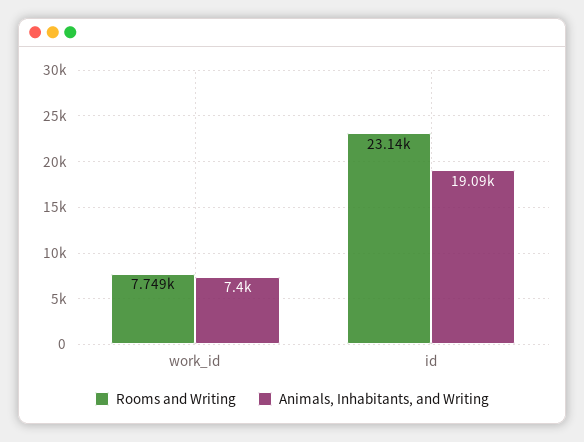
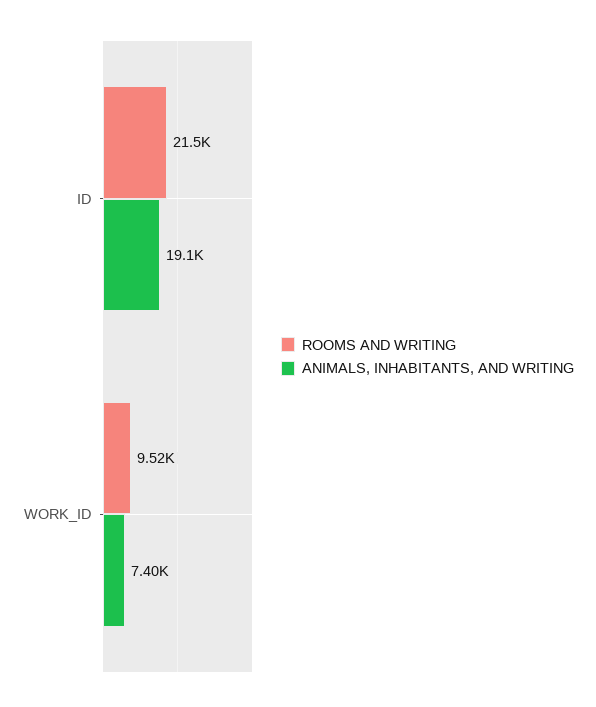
Rooms and Writing, work_id: 7749 -> 9520
Rooms and Writing, id: 23140 -> 21500

